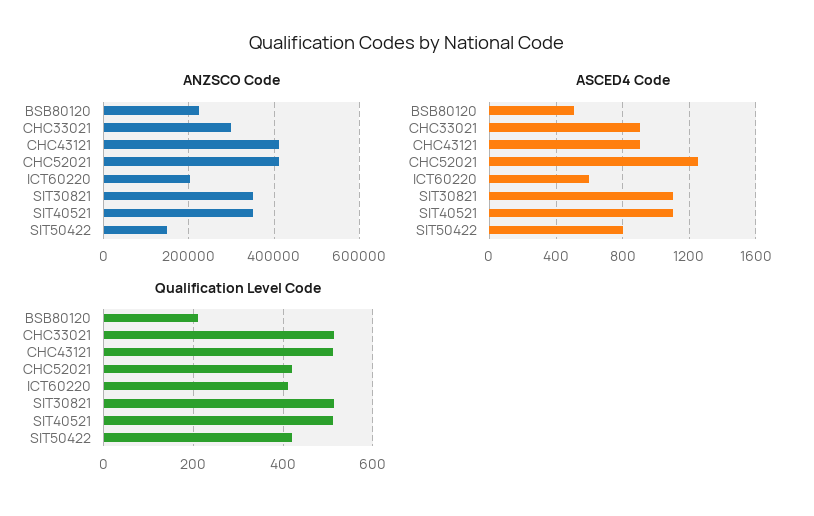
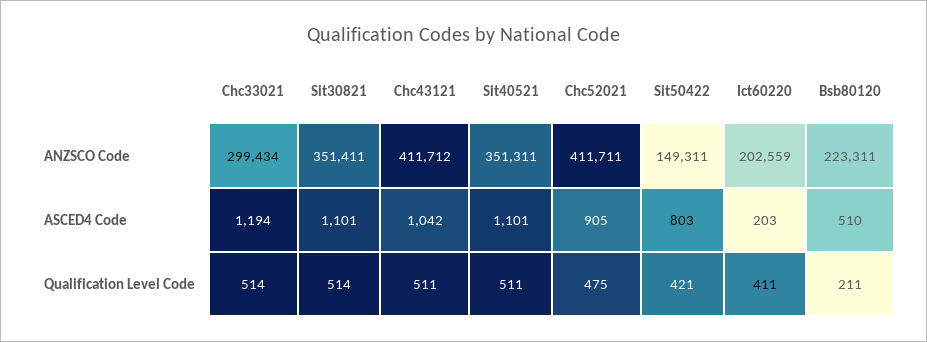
ASCED4 Code, CHC33021: 900 -> 1194
ASCED4 Code, CHC43121: 900 -> 1042
ASCED4 Code, CHC52021: 1250 -> 905
ASCED4 Code, ICT60220: 600 -> 203
Qualification Level Code, CHC52021: 420 -> 475

